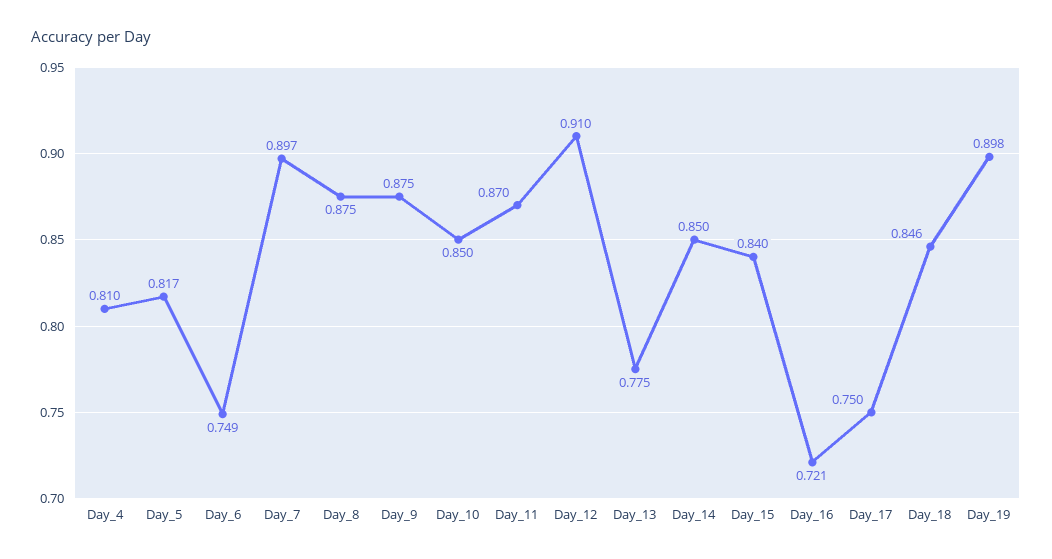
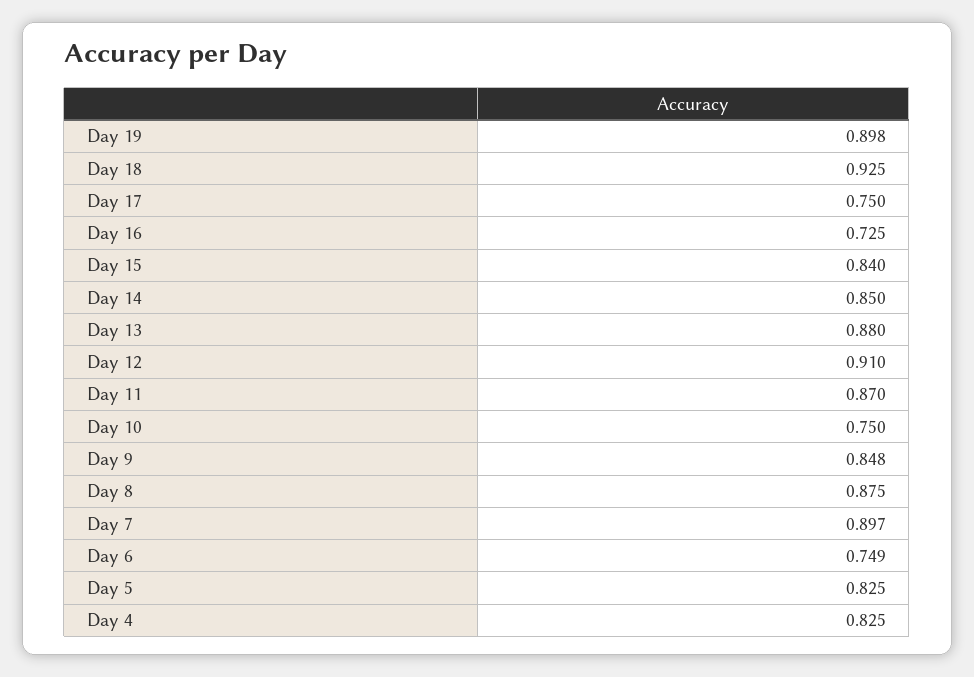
Day_4: 0.81 -> 0.825
Day_5: 0.817 -> 0.825
Day_9: 0.875 -> 0.848
Day_10: 0.85 -> 0.75
Day_13: 0.775 -> 0.88
Day_16: 0.721 -> 0.725
Day_18: 0.846 -> 0.925

